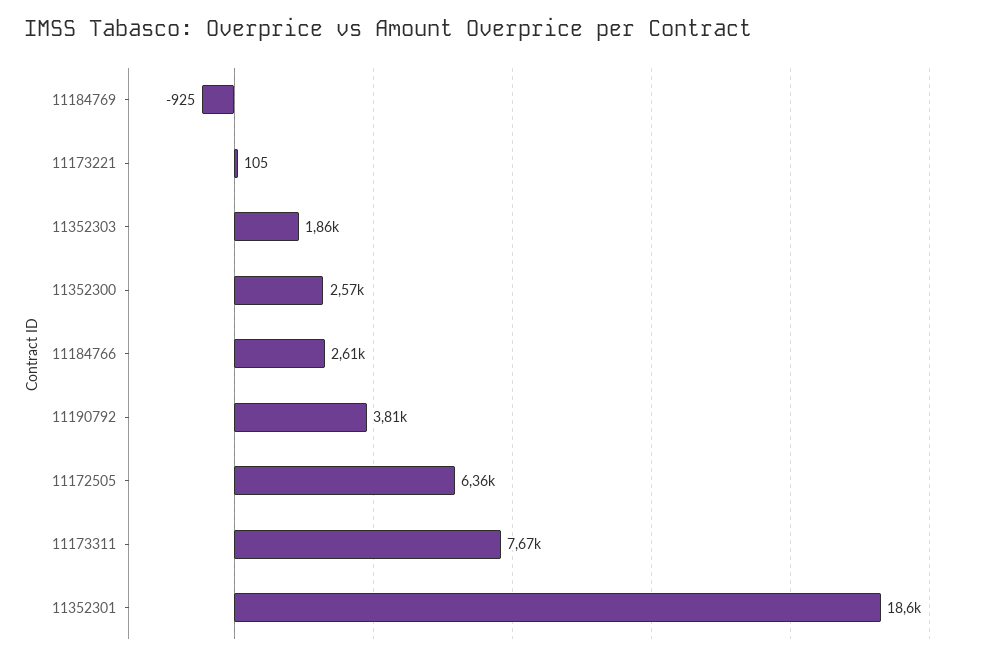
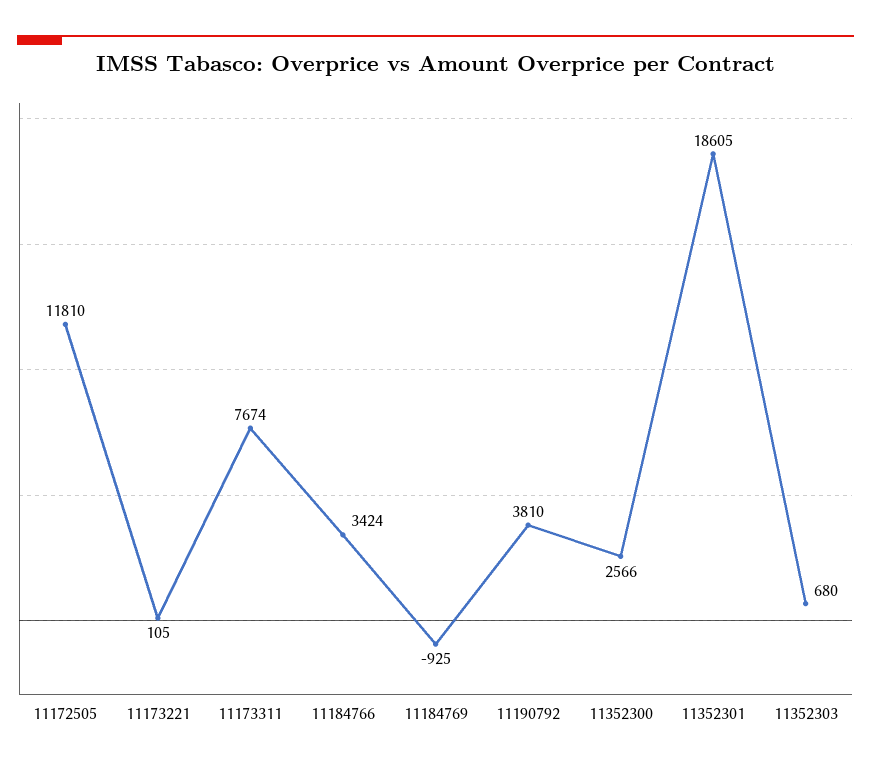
11352303: 1860 -> 680
11184766: 2610 -> 3424
11172505: 6360 -> 11810

